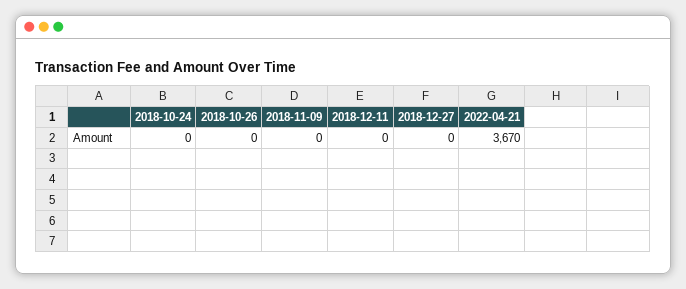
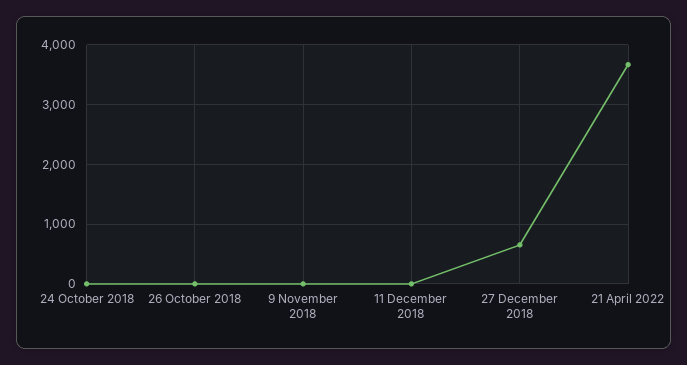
2018-12-27: 0 -> 600

